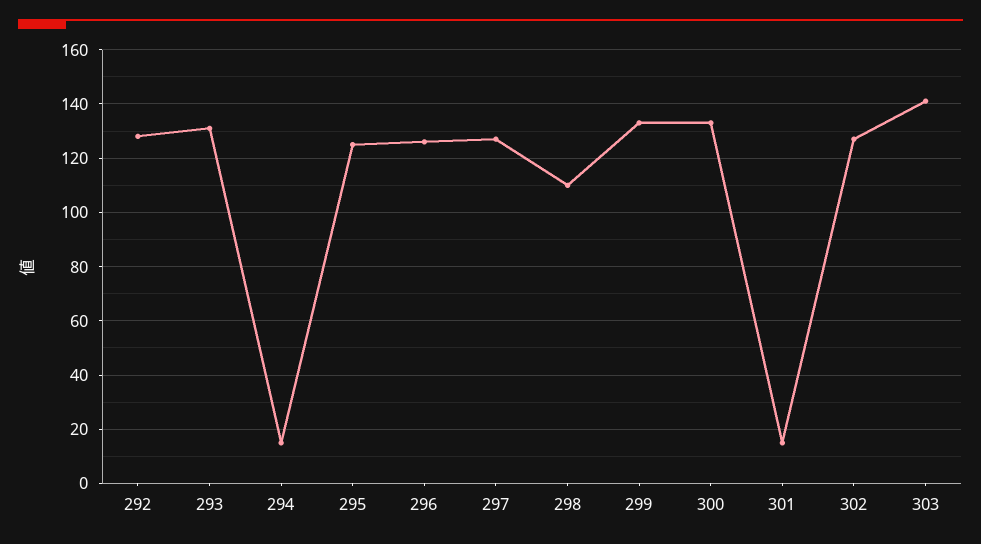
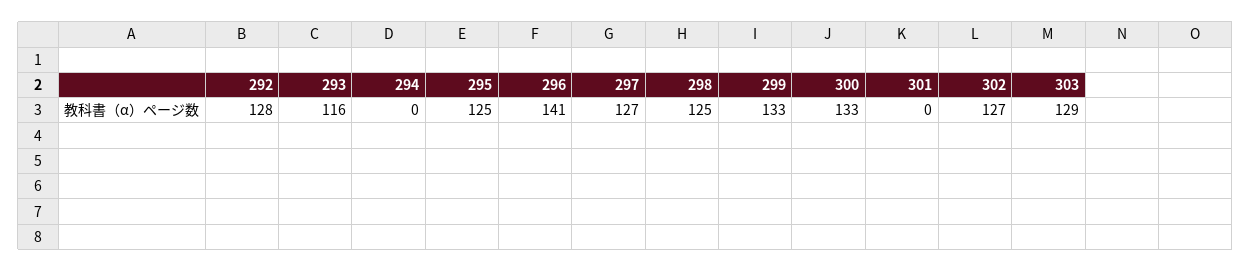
293: 130 -> 116
294: 15 -> 0
296: 125 -> 141
298: 110 -> 125
301: 15 -> 0
303: 140 -> 129

